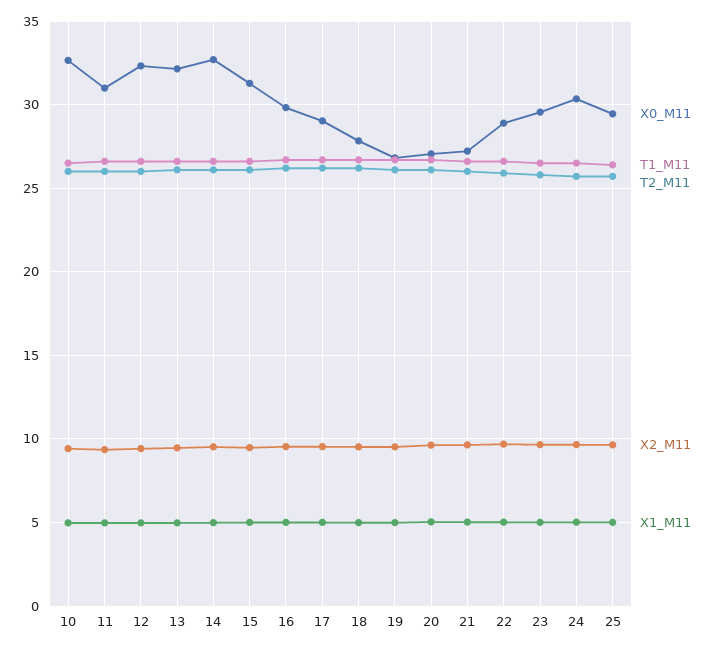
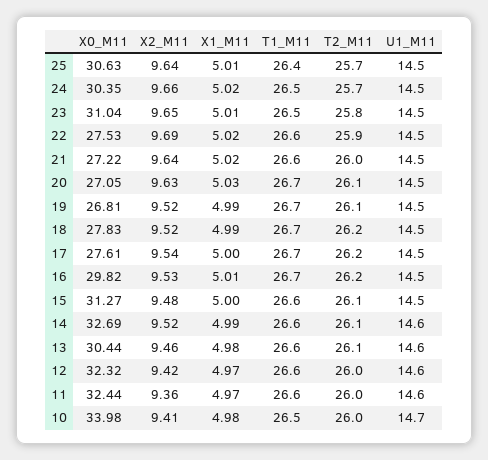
X0_M11, 10: 32.5 -> 33.98
X0_M11, 11: 31 -> 32.44
X0_M11, 13: 32 -> 30.44
X0_M11, 17: 29 -> 27.61
X0_M11, 22: 29 -> 27.53
X0_M11, 23: 29.5 -> 31.04
X0_M11, 25: 29.5 -> 30.63
U1_M11, 25: none -> 14.5
U1_M11, 24: none -> 14.5
U1_M11, 23: none -> 14.5
U1_M11, 22: none -> 14.5
U1_M11, 21: none -> 14.5
U1_M11, 20: none -> 14.5
U1_M11, 19: none -> 14.5
U1_M11, 18: none -> 14.5
U1_M11, 17: none -> 14.5
U1_M11, 16: none -> 14.5
U1_M11, 15: none -> 14.5
U1_M11, 14: none -> 14.6
U1_M11, 13: none -> 14.6
U1_M11, 12: none -> 14.6
U1_M11, 11: none -> 14.6
U1_M11, 10: none -> 14.7

